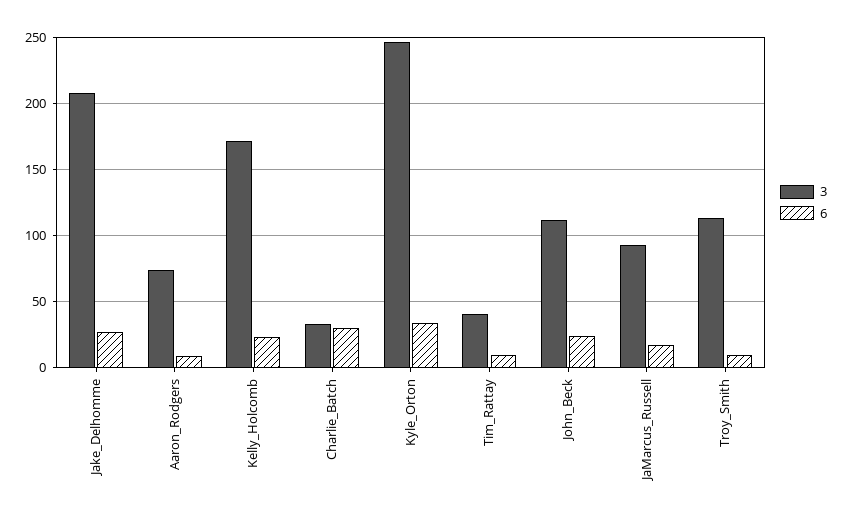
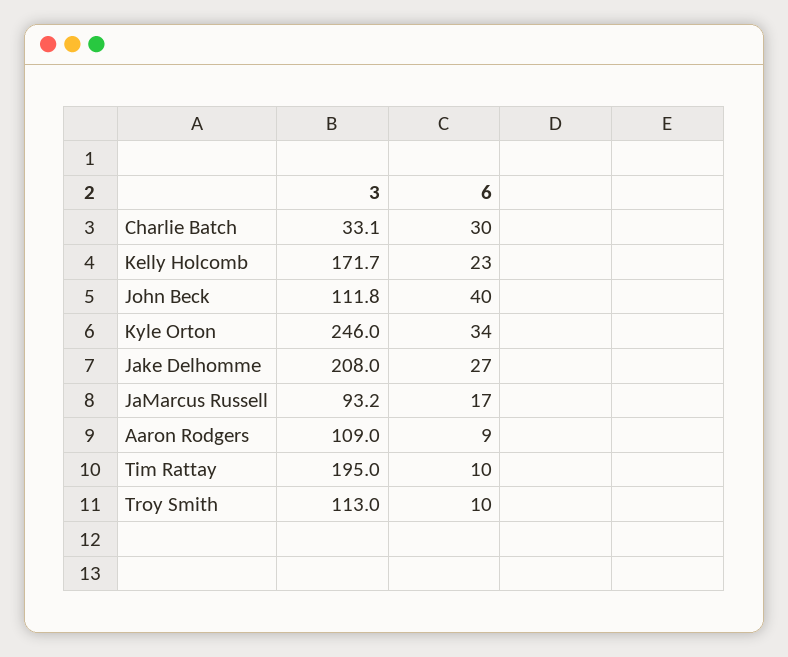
3, Aaron_Rodgers: 75 -> 109
3, Tim_Rattay: 40 -> 195
6, John_Beck: 25 -> 40

